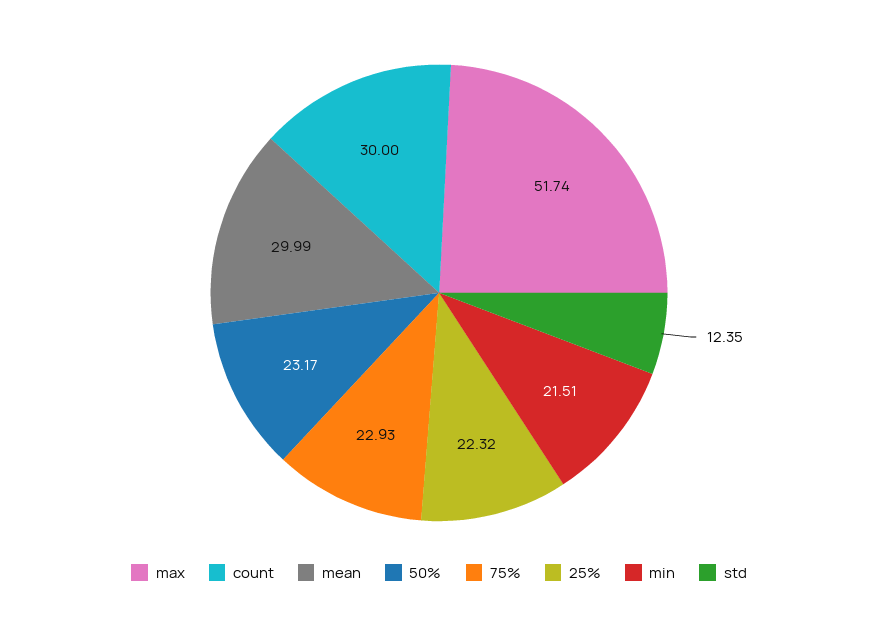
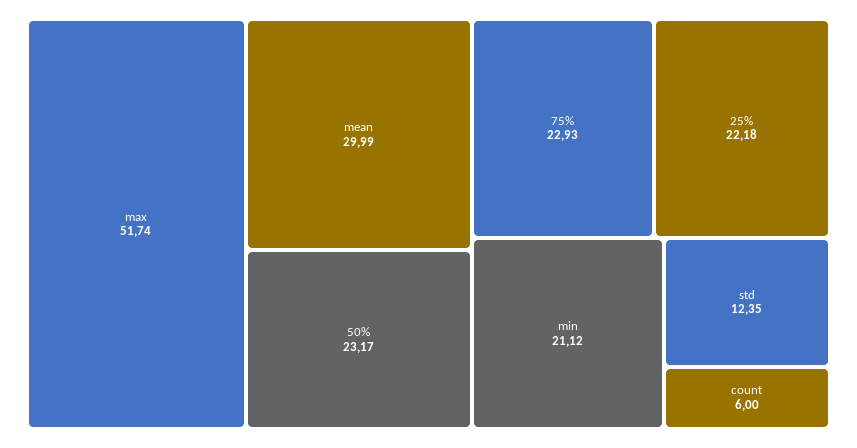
count: 30 -> 6
25%: 22.32 -> 22.18
min: 21.51 -> 21.12

